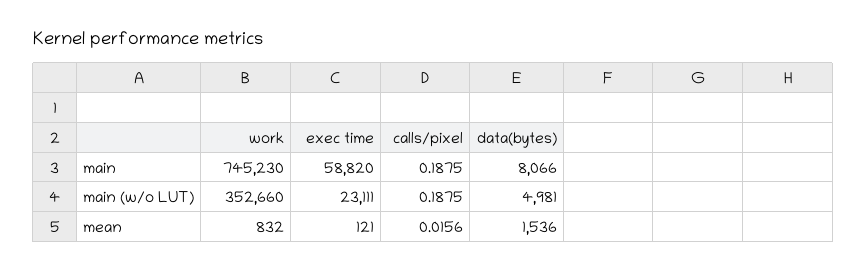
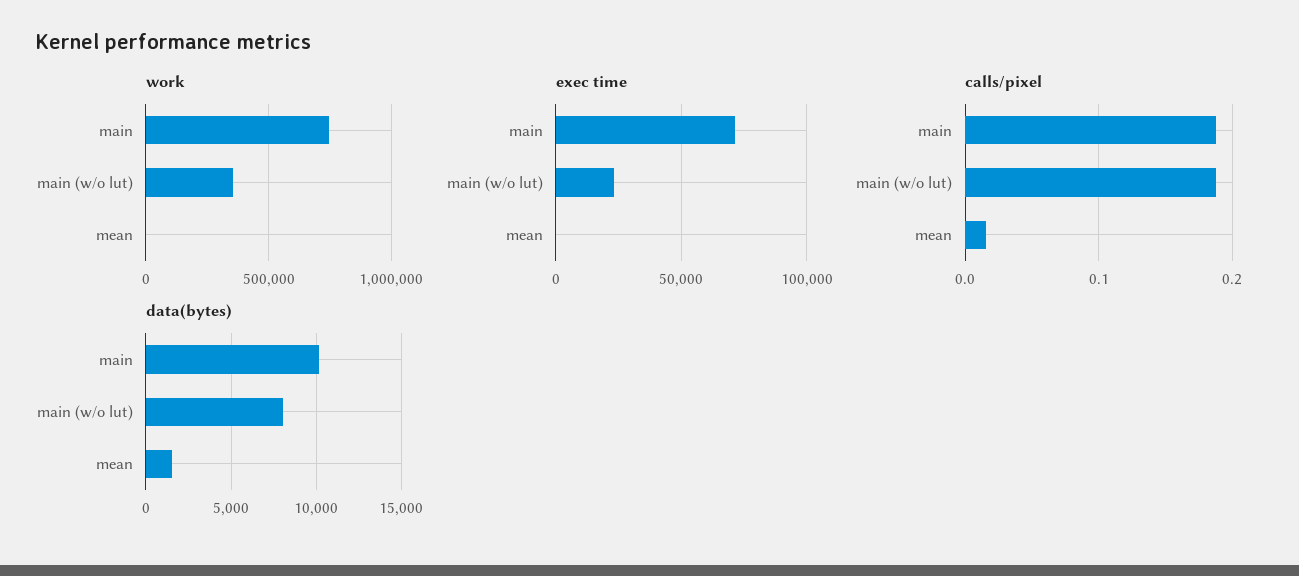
exec time, main: 58820 -> 70000
data(bytes), main: 8066 -> 10000
data(bytes), main (w/o LUT): 4981 -> 8000

